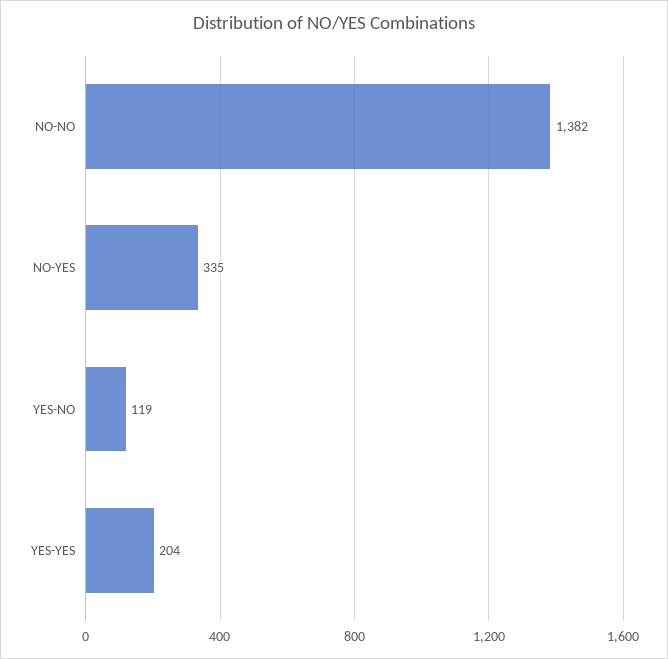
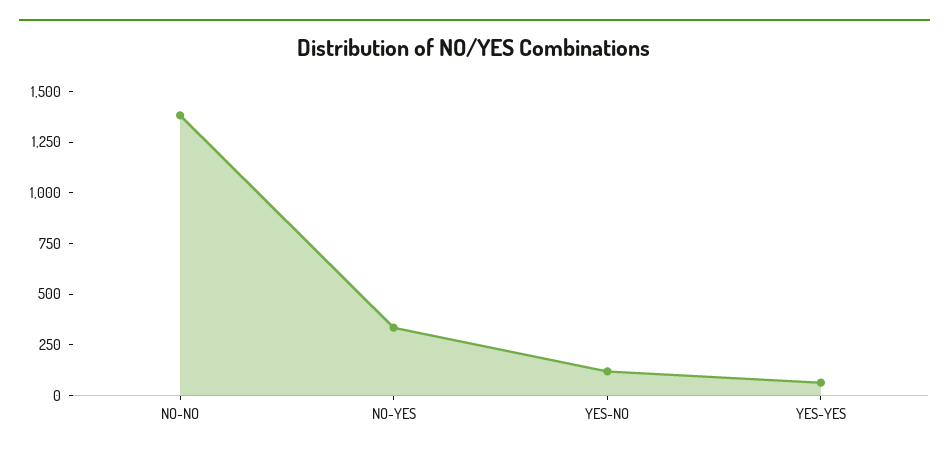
YES-YES: 204 -> 50

